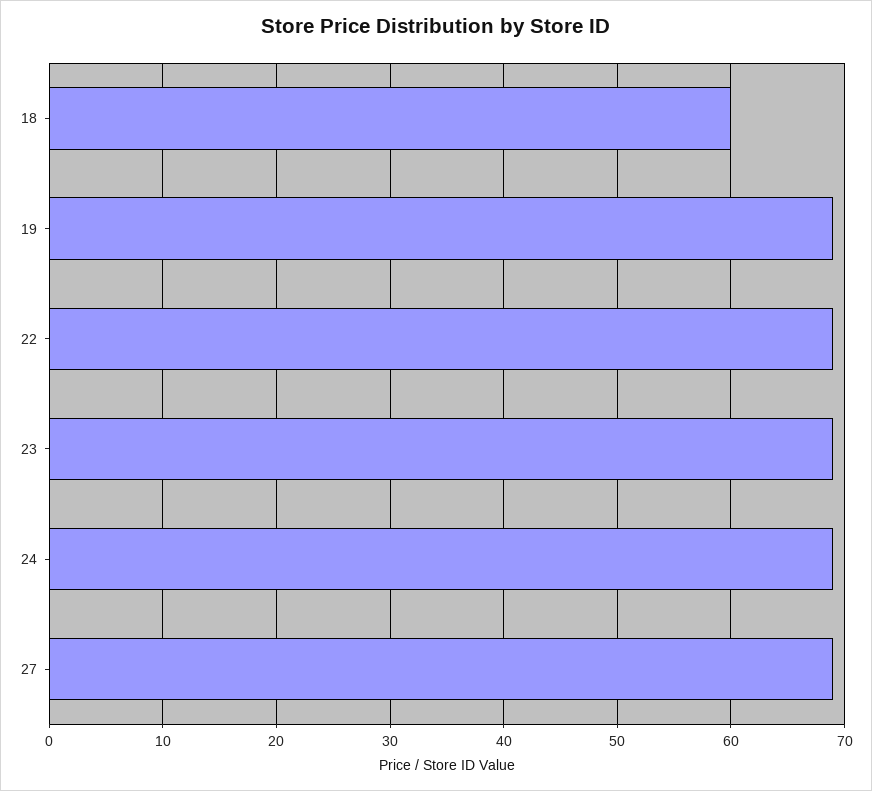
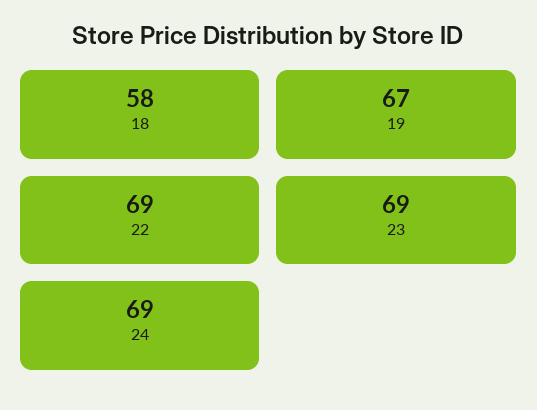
18: 60 -> 58
19: 69 -> 67
27: 69 -> none

